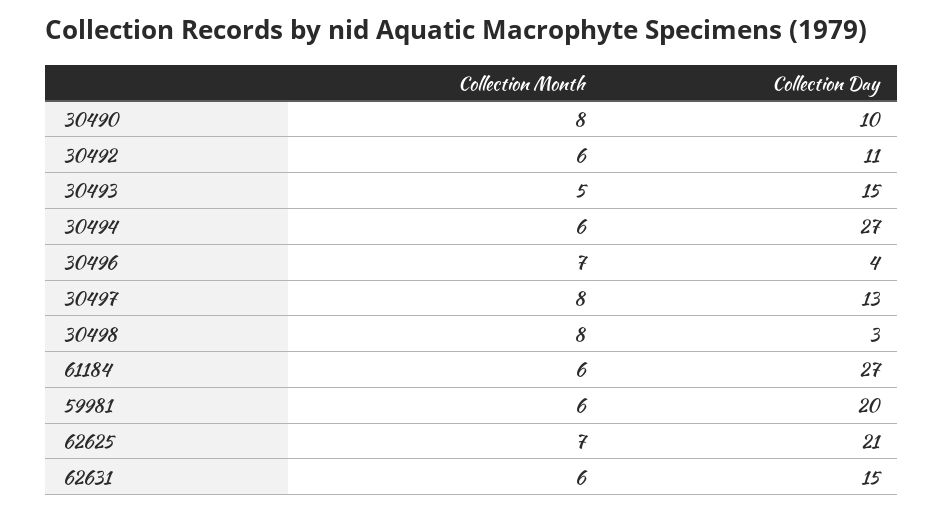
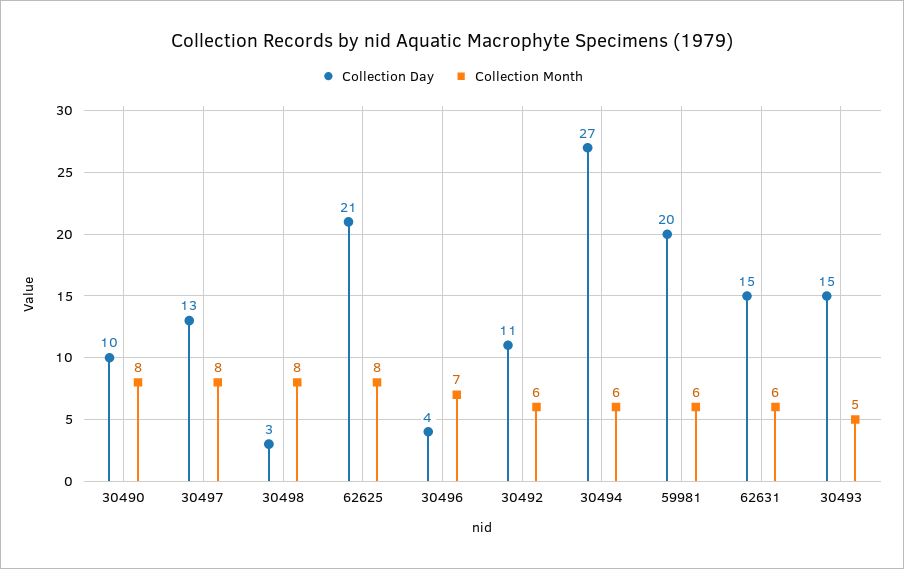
Collection Month, 61184: 6 -> none
Collection Day, 61184: 27 -> none
Collection Month, 62625: 7 -> 8

